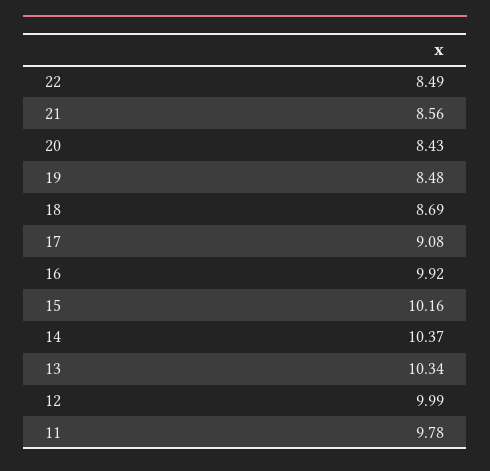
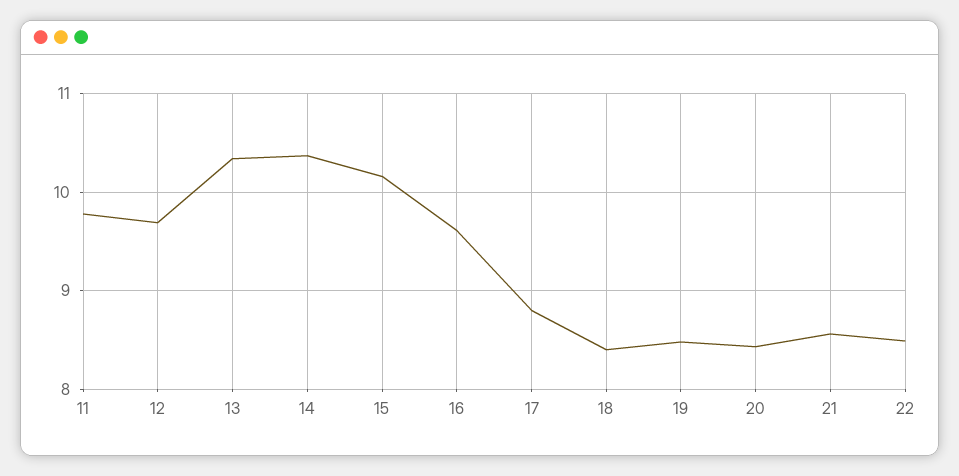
18: 8.69 -> 8.4
17: 9.08 -> 8.8
16: 9.92 -> 9.6
12: 9.99 -> 9.7

